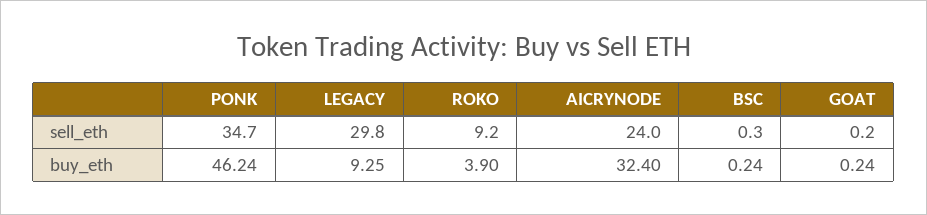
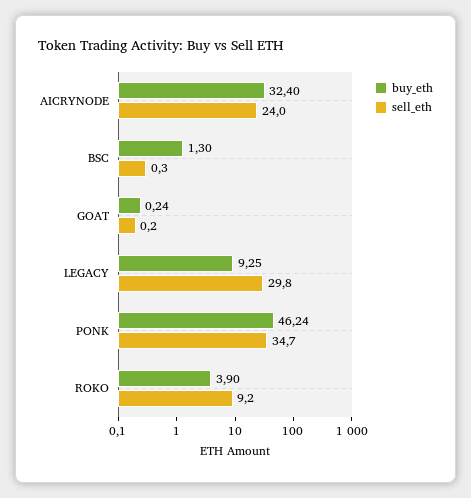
buy_eth, BSC: 0.24 -> 1.3

